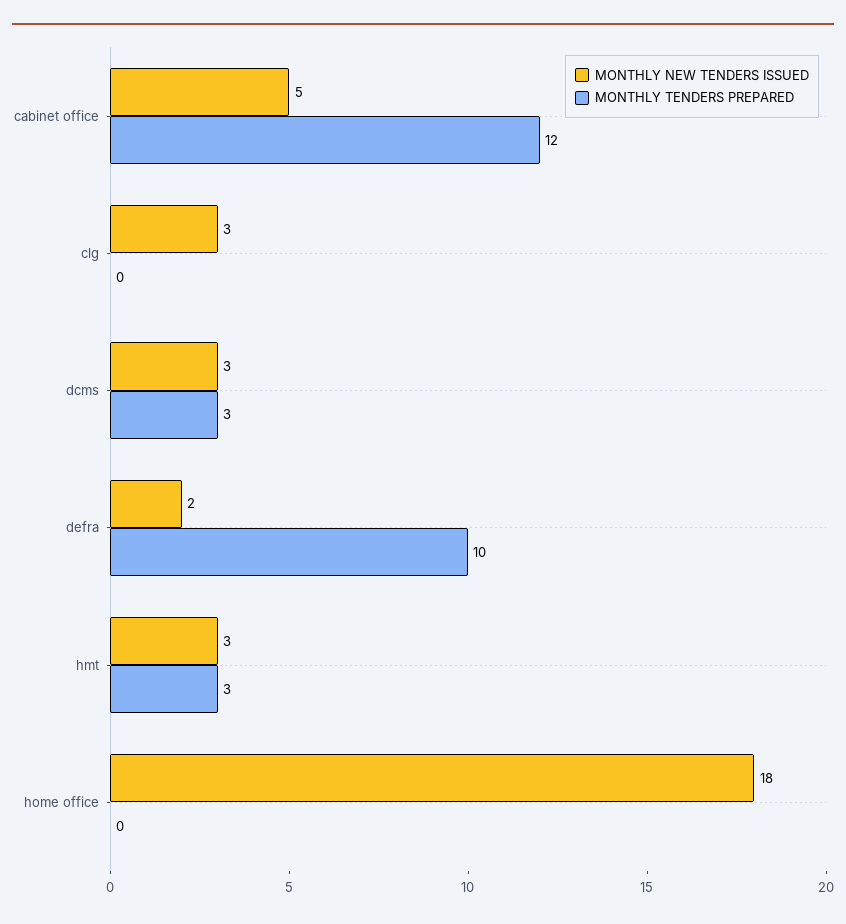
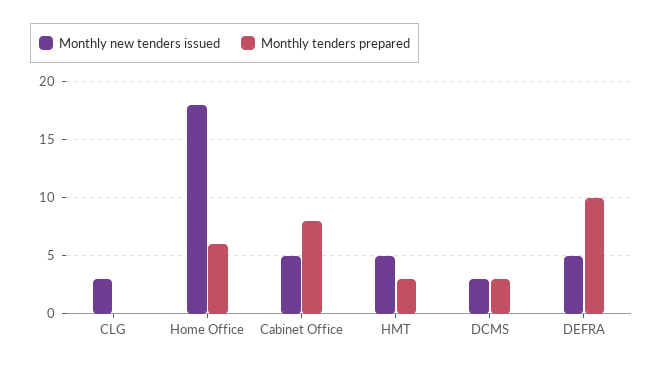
MONTHLY TENDERS PREPARED, cabinet office: 12 -> 8
MONTHLY NEW TENDERS ISSUED, defra: 2 -> 5
MONTHLY NEW TENDERS ISSUED, hmt: 3 -> 5
MONTHLY TENDERS PREPARED, home office: 0 -> 6

